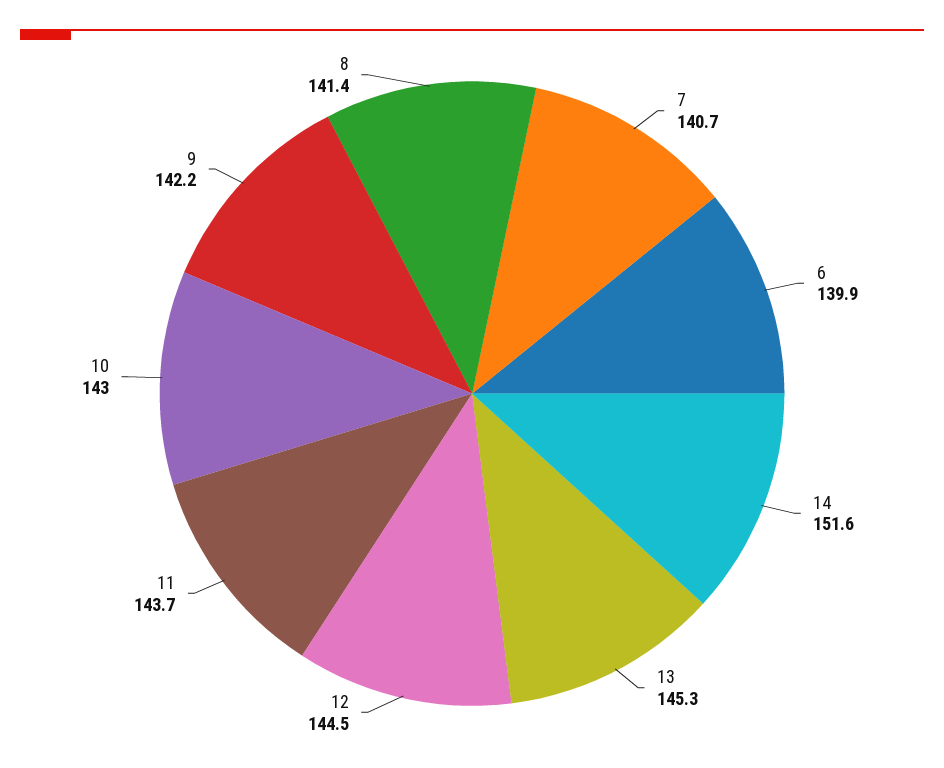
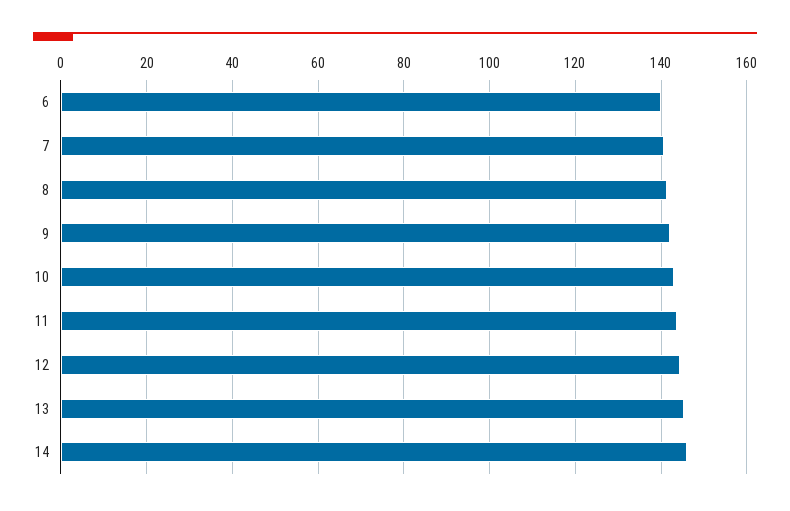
14: 151.6 -> 146

